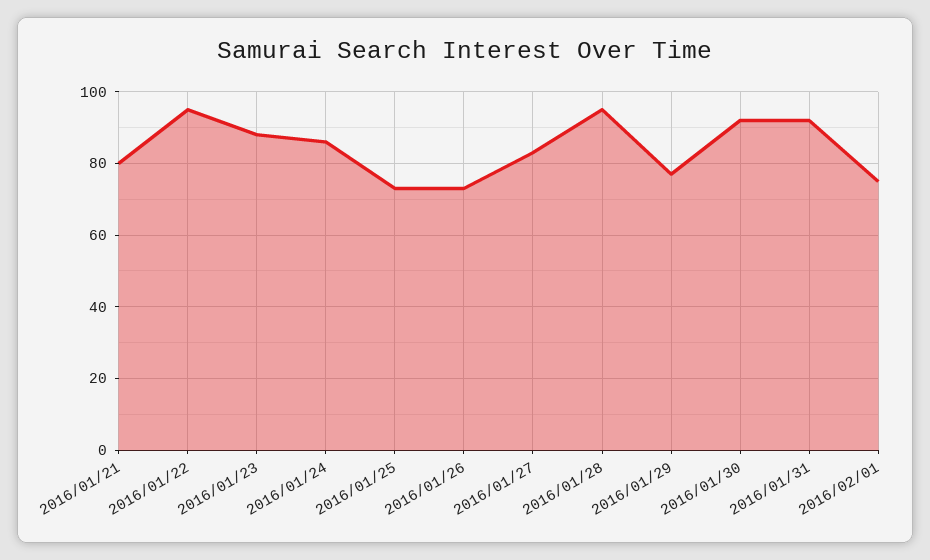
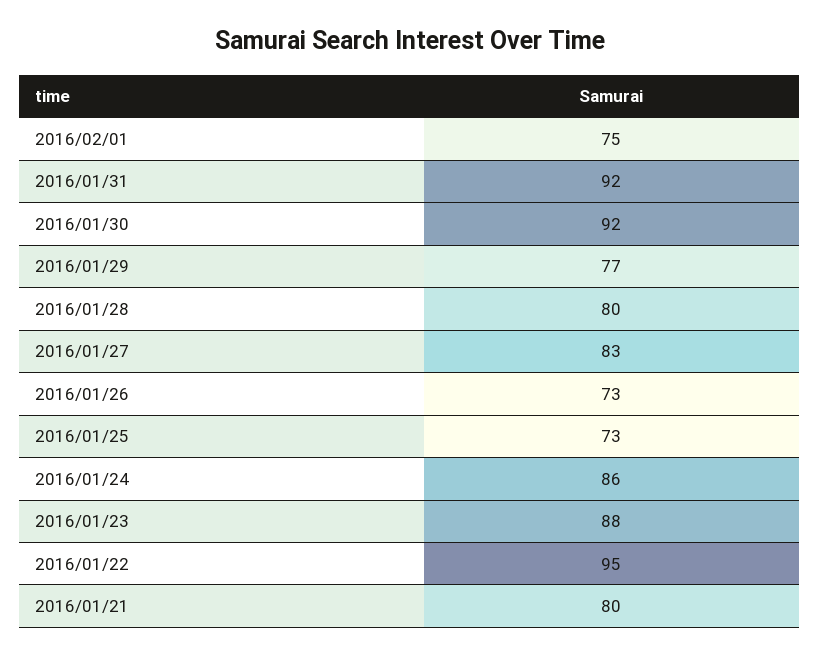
2016/01/28: 95 -> 80

